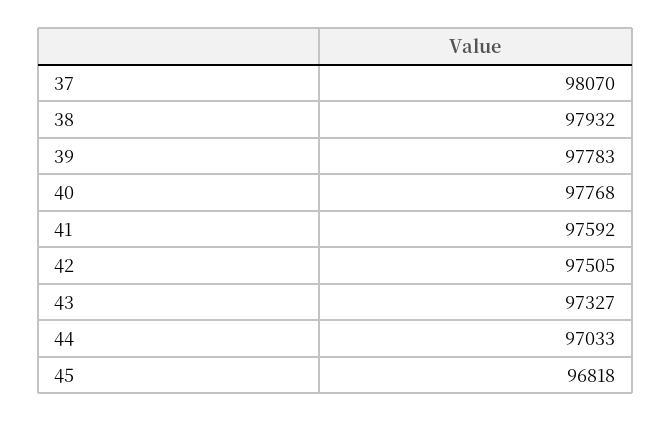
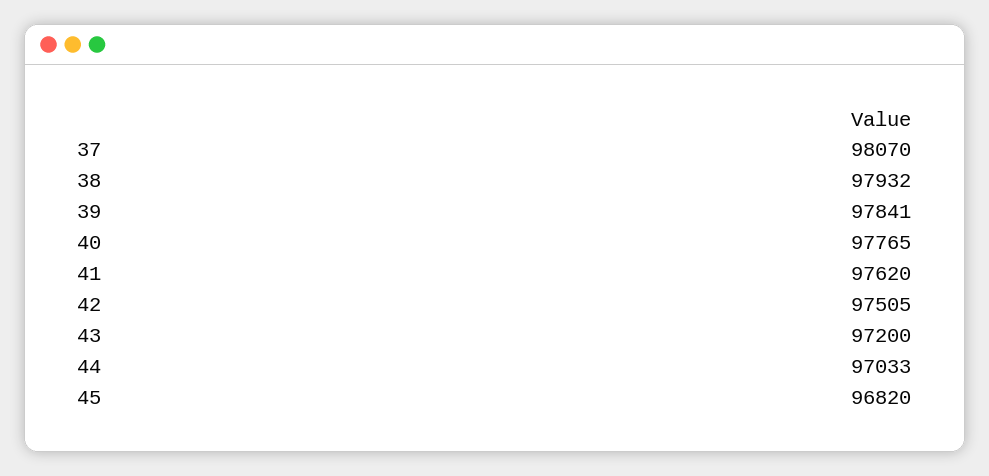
39: 97783 -> 97841
40: 97768 -> 97765
41: 97592 -> 97620
43: 97327 -> 97200
45: 96818 -> 96820

